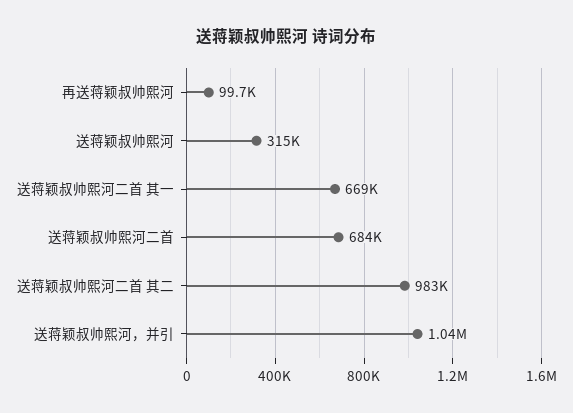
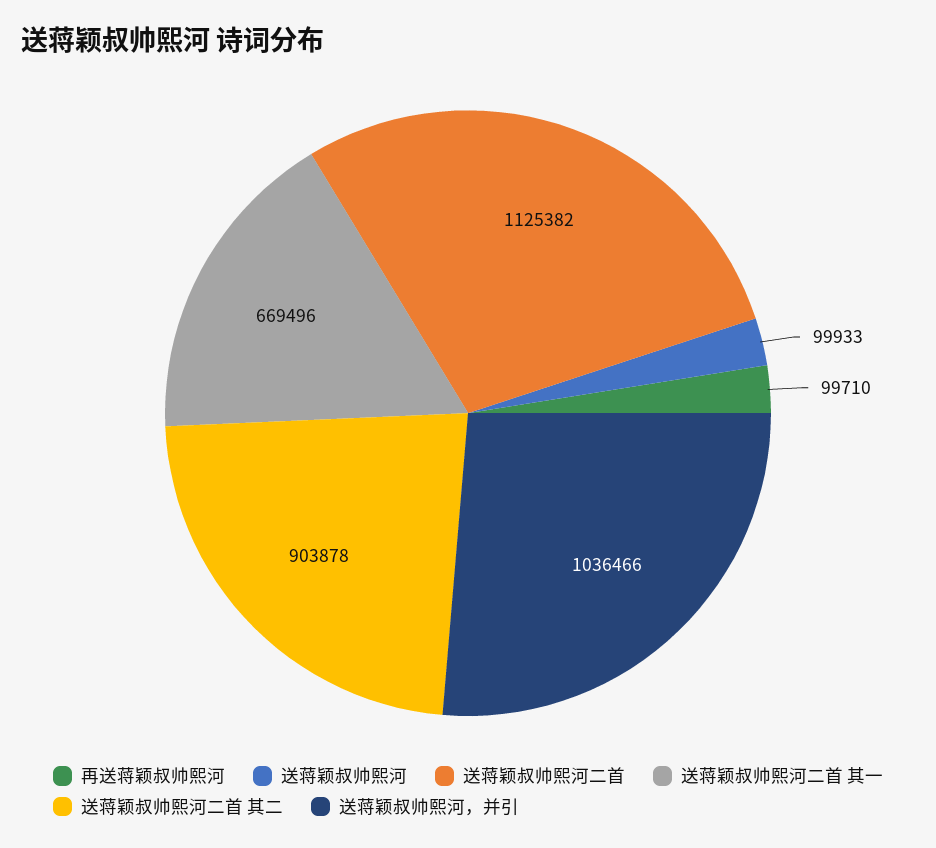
送蒋颖叔帅熙河: 315000 -> 99933
送蒋颖叔帅熙河二首: 684000 -> 1125382
送蒋颖叔帅熙河二首 其二: 983000 -> 903878

